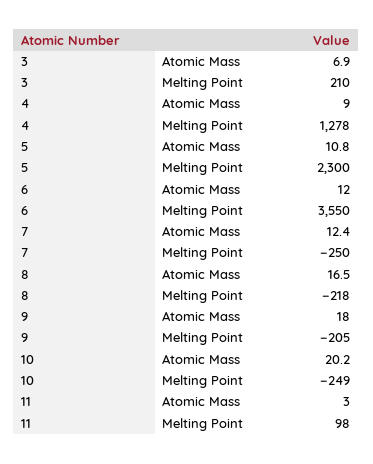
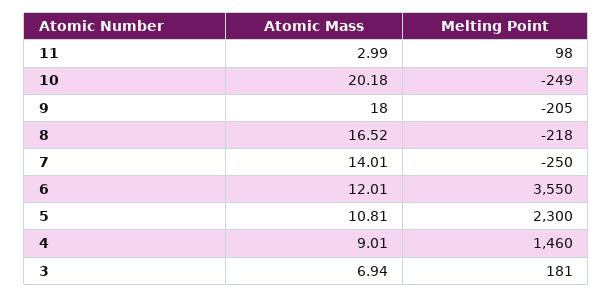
3, Melting Point: 210 -> 181
4, Melting Point: 1278 -> 1460
7, Atomic Mass: 12.4 -> 14.01

